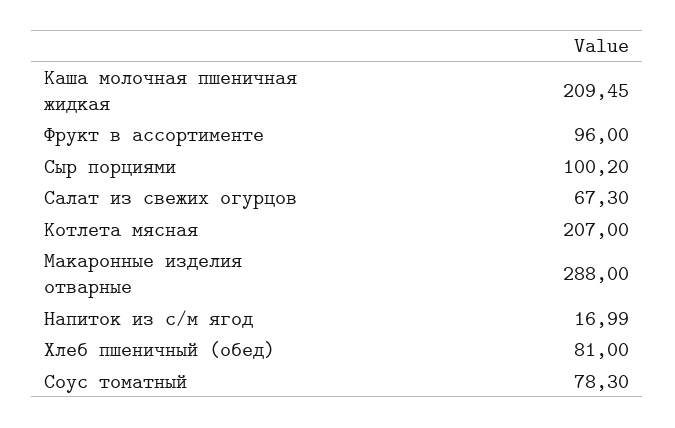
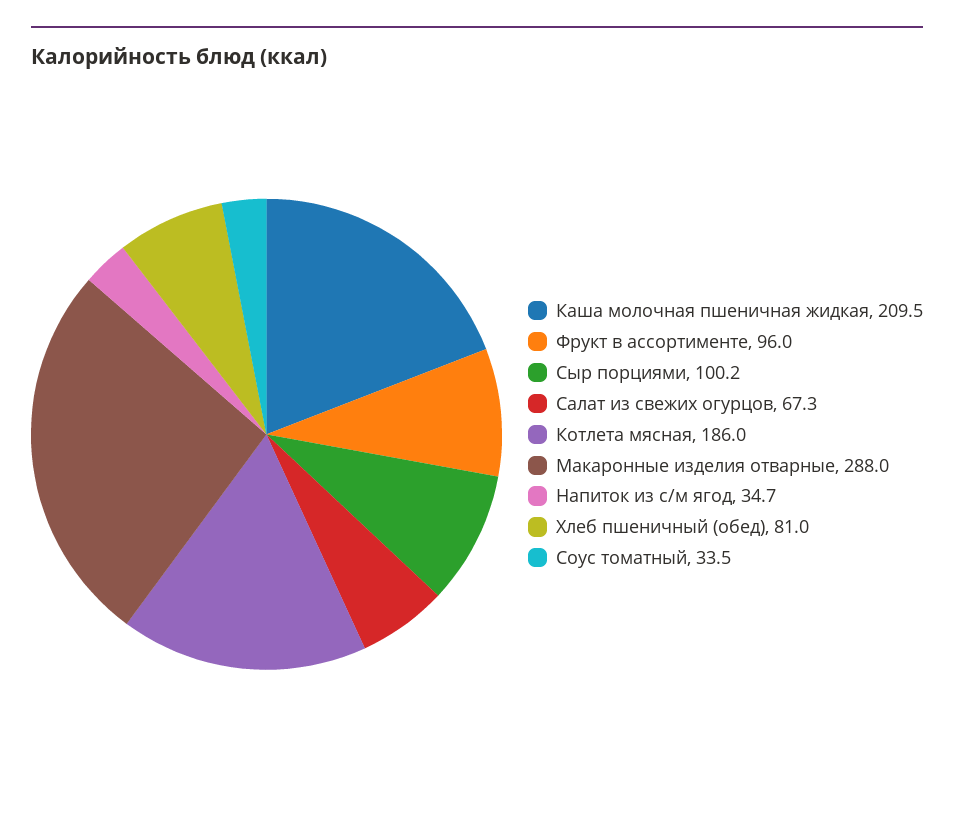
Котлета мясная: 207 -> 186
Напиток из с/м ягод: 16.99 -> 34.7
Соус томатный: 78.3 -> 33.5

